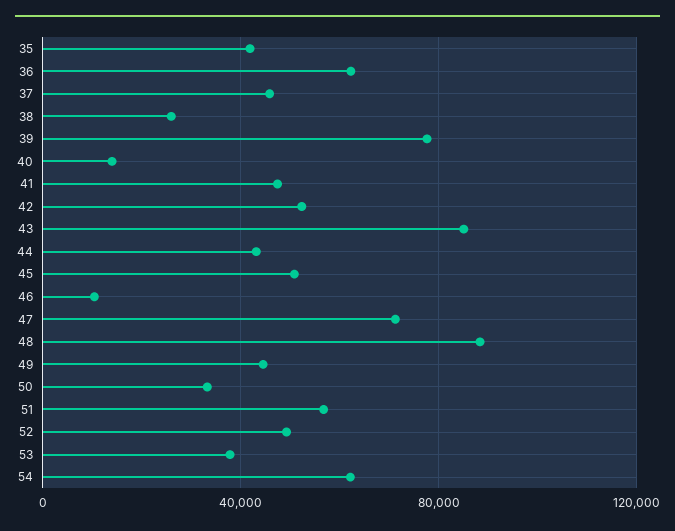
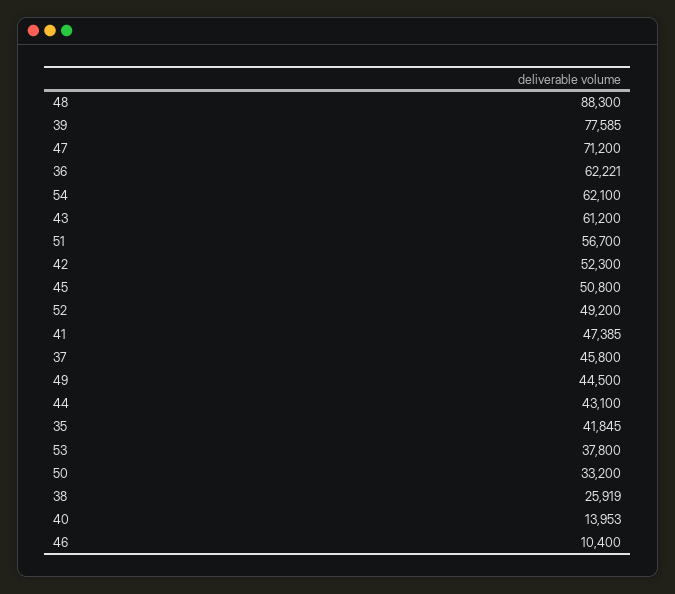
43: 85000 -> 61200

